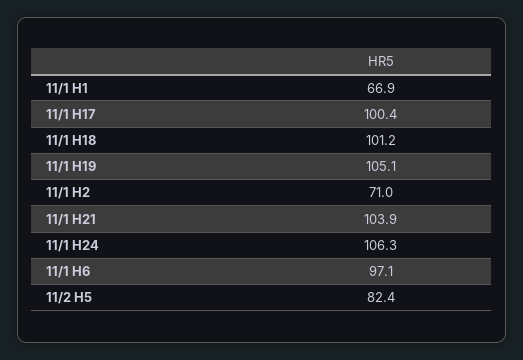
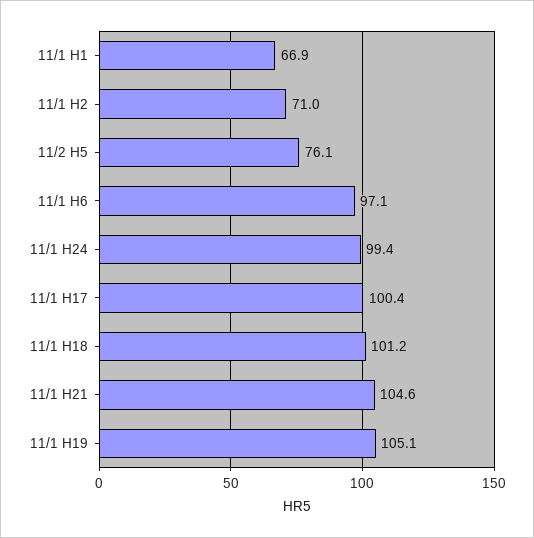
11/1 H21: 103.9 -> 104.6
11/1 H24: 106.3 -> 99.4
11/2 H5: 82.4 -> 76.1

